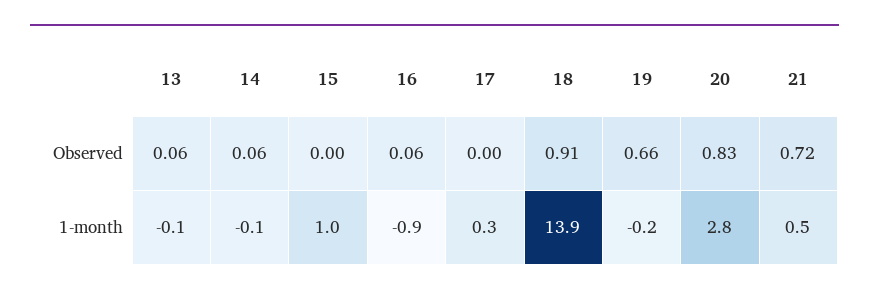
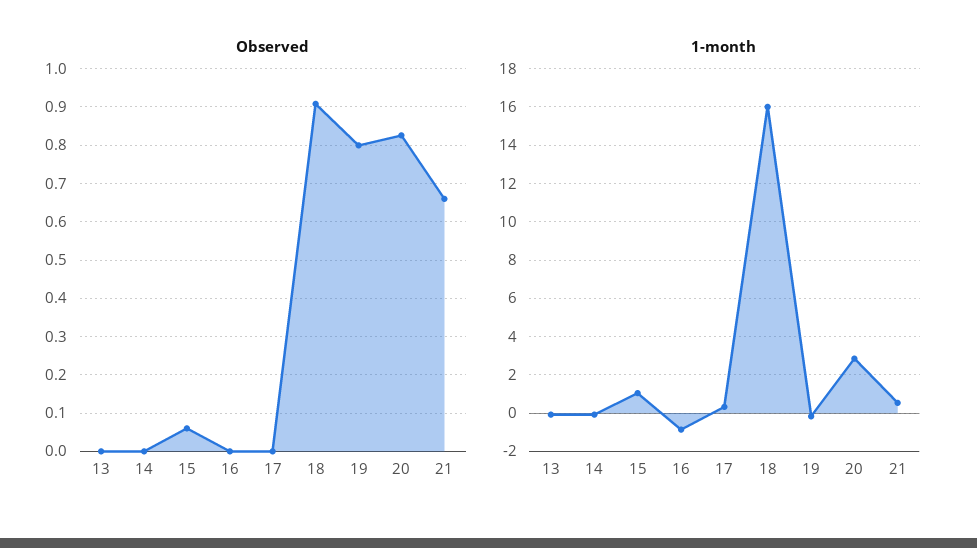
Observed, 13: 0.06 -> 0
Observed, 14: 0.06 -> 0
Observed, 15: 0 -> 0.06
Observed, 16: 0.06 -> 0
Observed, 19: 0.66 -> 0.8
Observed, 21: 0.72 -> 0.66
1-month, 18: 13.9 -> 16

